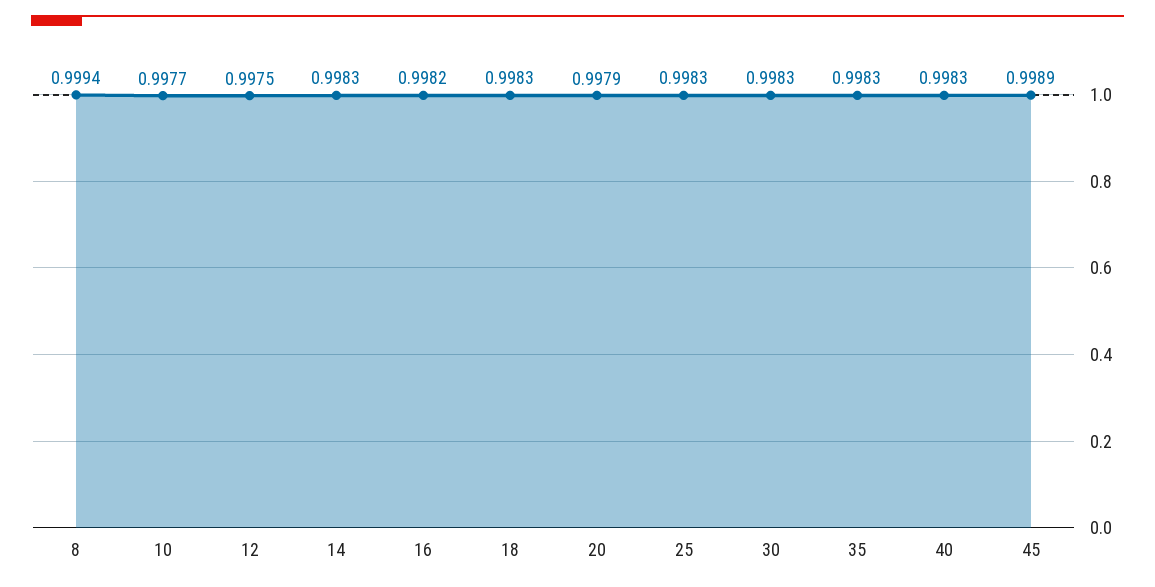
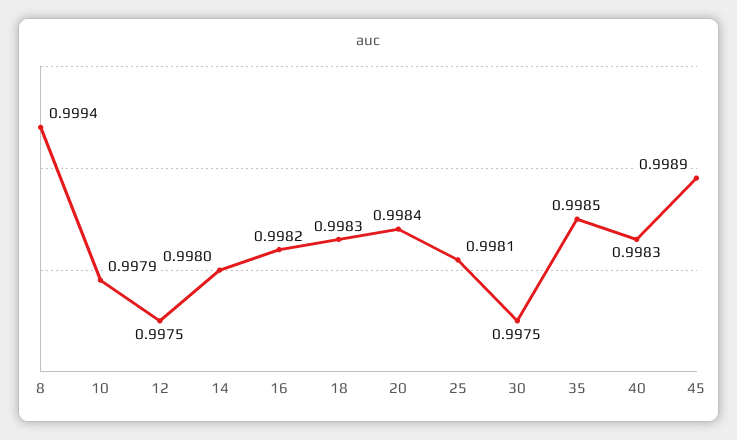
10: 0.9977 -> 0.9979
14: 0.9983 -> 0.998
20: 0.9979 -> 0.9984
25: 0.9983 -> 0.9981
30: 0.9983 -> 0.9975
35: 0.9983 -> 0.9985

